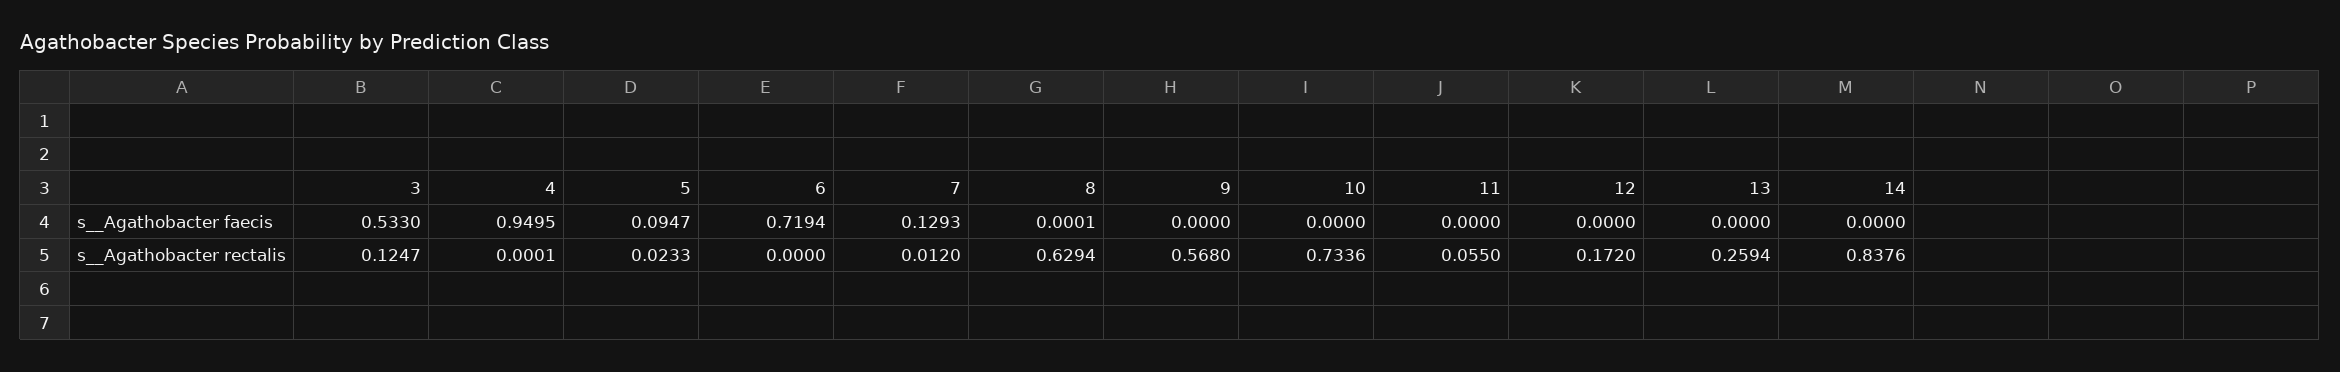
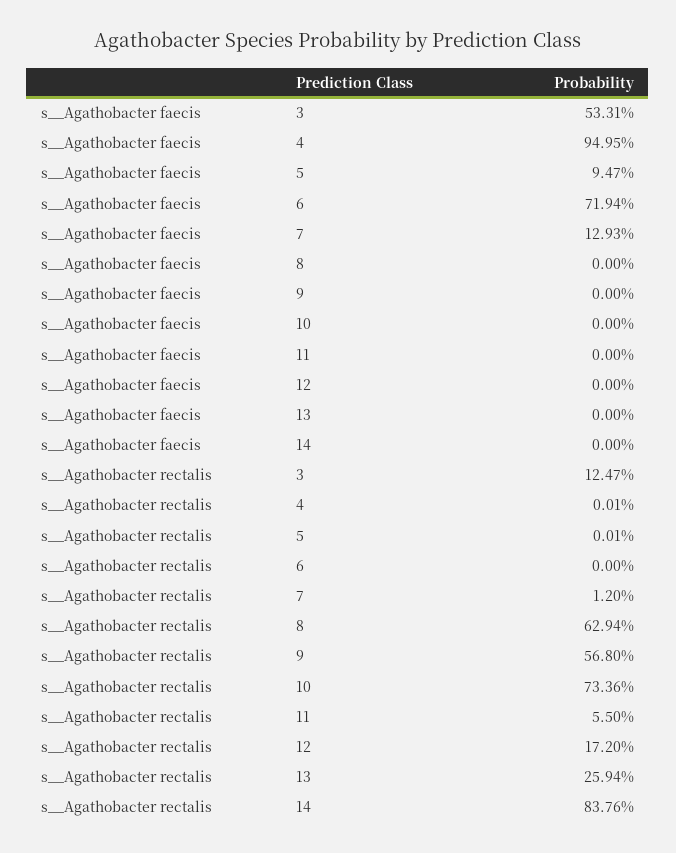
3, s__Agathobacter faecis: 0.533 -> 0.5331
8, s__Agathobacter faecis: 0.0001 -> 0
5, s__Agathobacter rectalis: 0.0233 -> 0.0001

